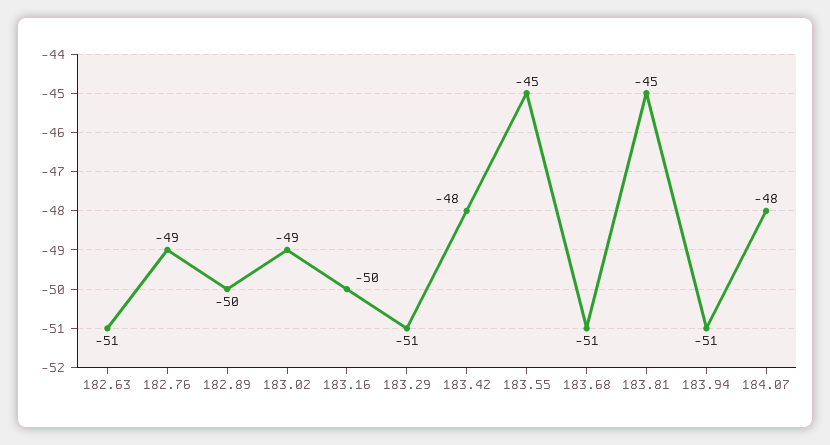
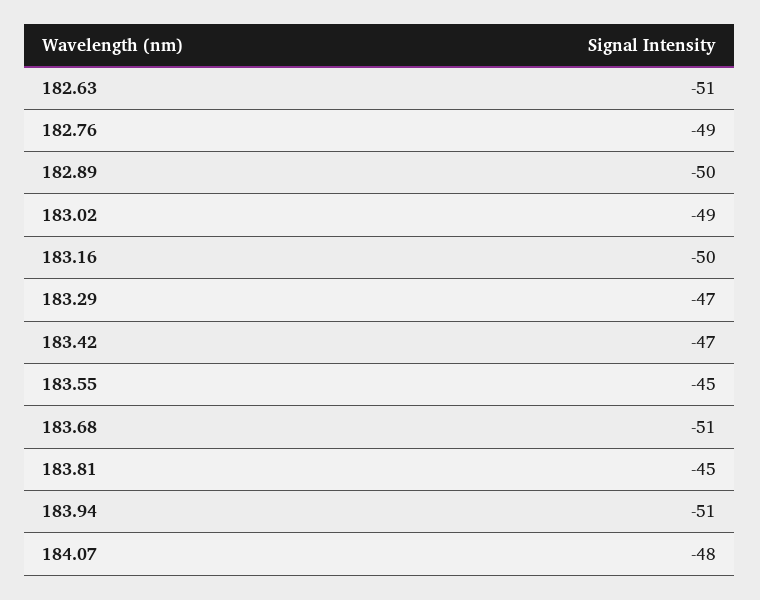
183.29: -51 -> -47
183.42: -48 -> -47

